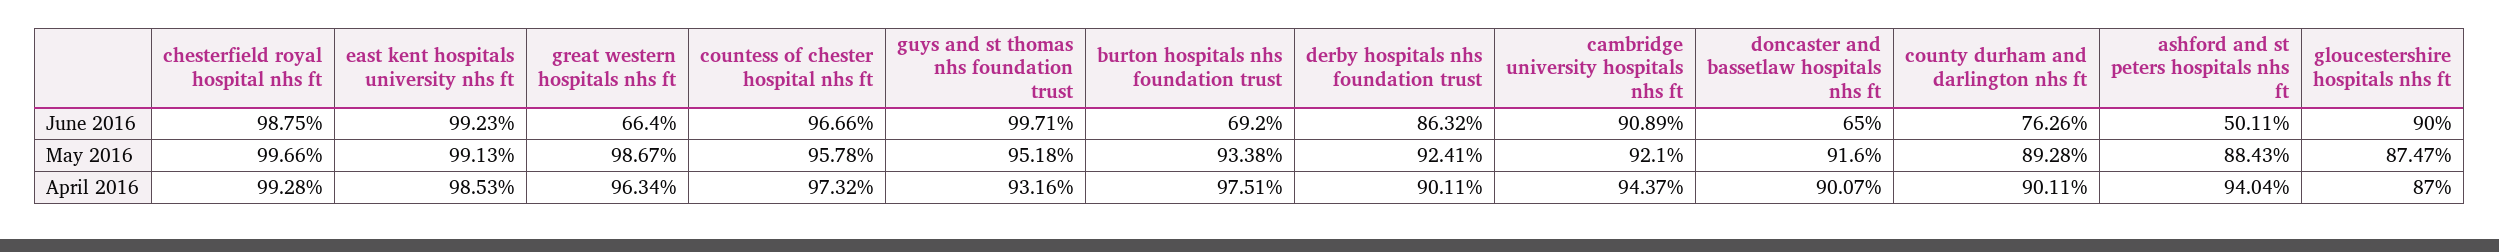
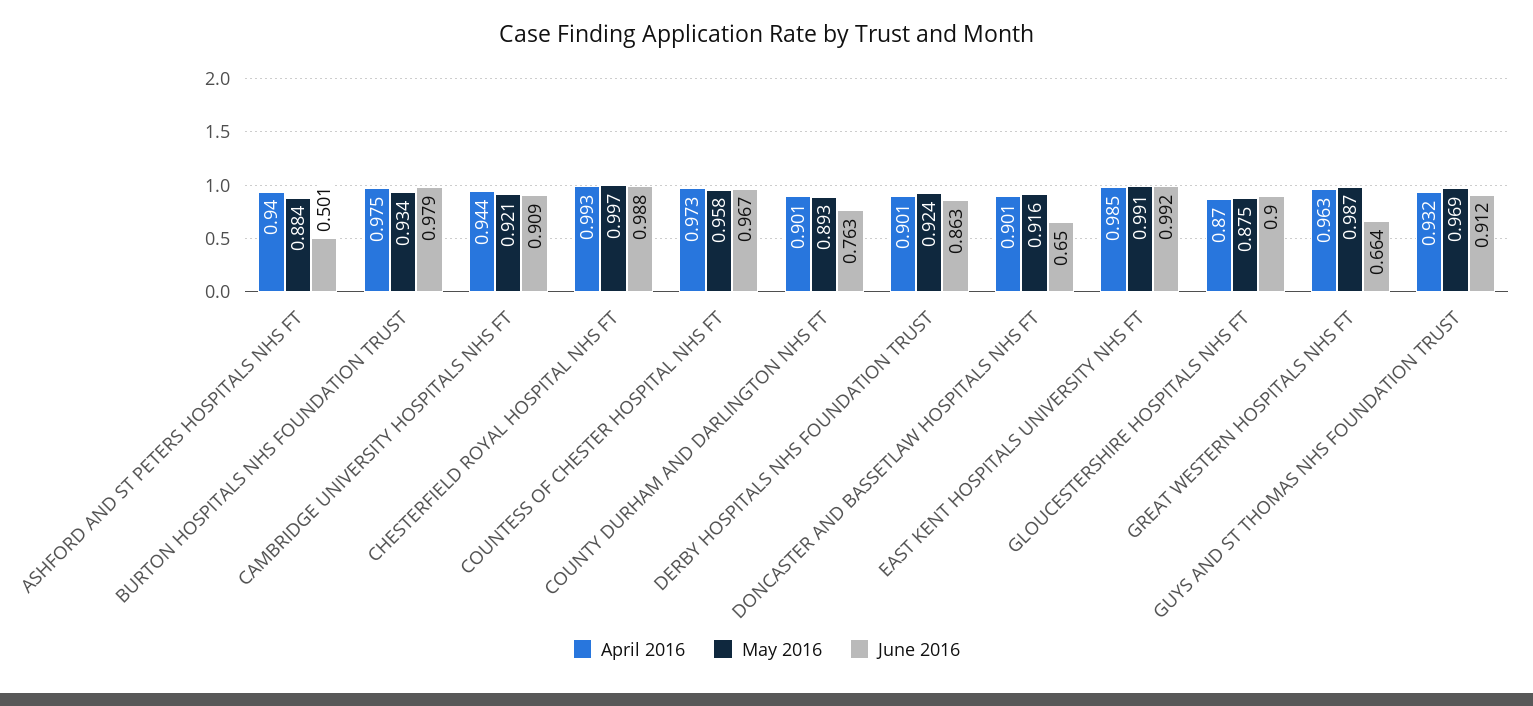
June 2016, guys and st thomas nhs foundation trust: 0.9971 -> 0.912
June 2016, burton hospitals nhs foundation trust: 0.692 -> 0.979
May 2016, guys and st thomas nhs foundation trust: 0.9518 -> 0.969

